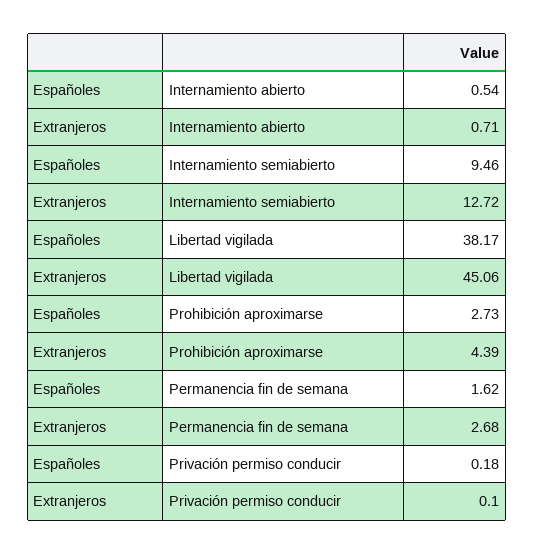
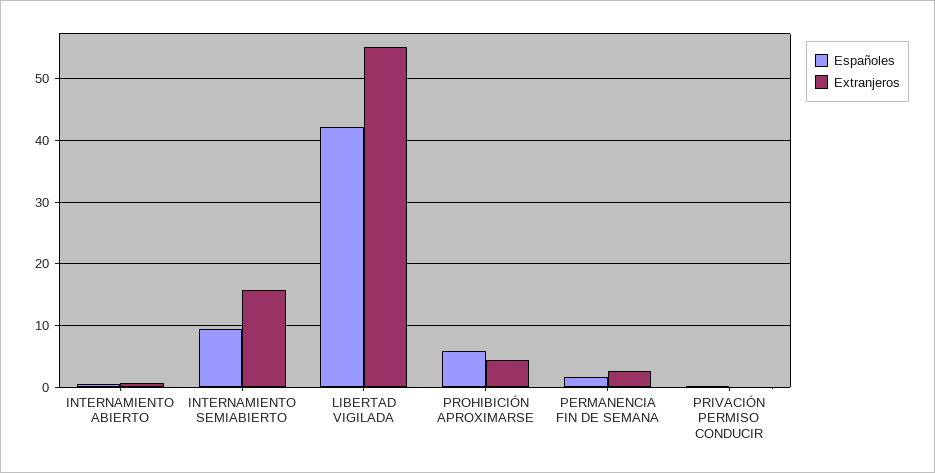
Extranjeros, Internamiento semiabierto: 12.72 -> 16
Españoles, Libertad vigilada: 38.17 -> 42
Extranjeros, Libertad vigilada: 45.06 -> 55
Españoles, Prohibición aproximarse: 2.73 -> 6

